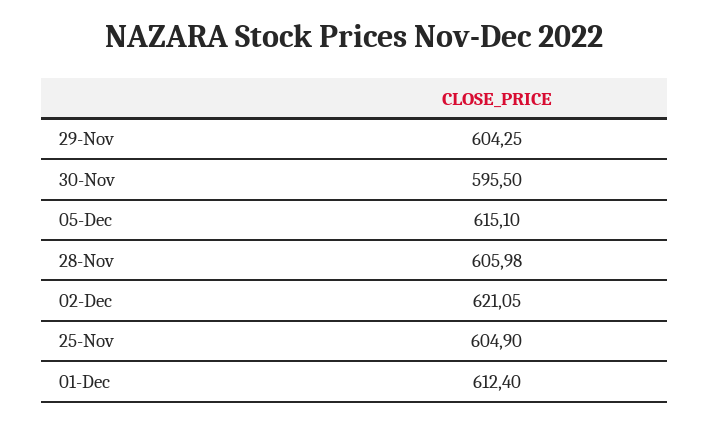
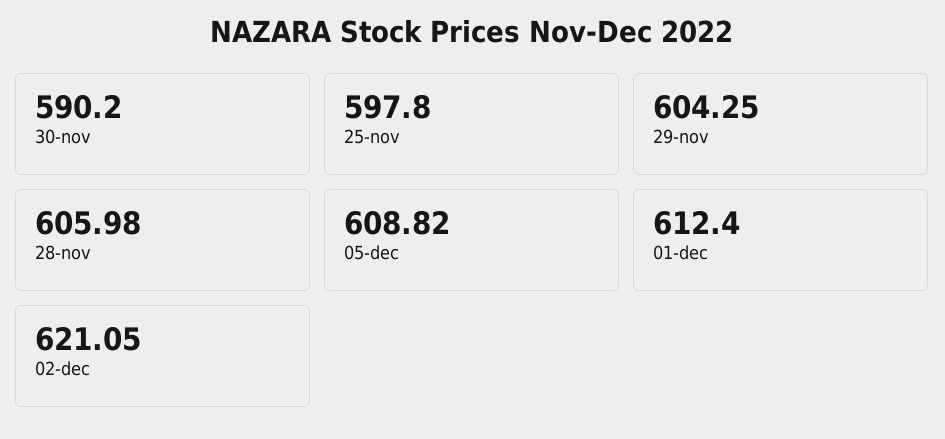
30-Nov: 595.5 -> 590.2
05-Dec: 615.1 -> 608.82
25-Nov: 604.9 -> 597.8

